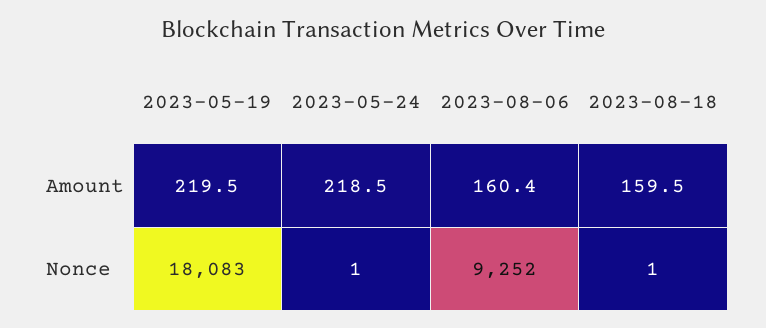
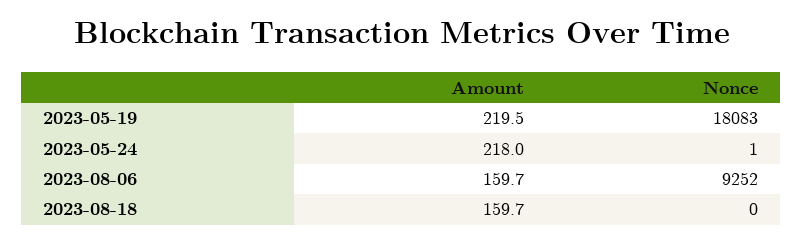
2023-05-24, Amount: 218.5 -> 218
2023-08-06, Amount: 160.4 -> 159.7
2023-08-18, Amount: 159.5 -> 159.7
2023-08-18, Nonce: 1 -> 0

